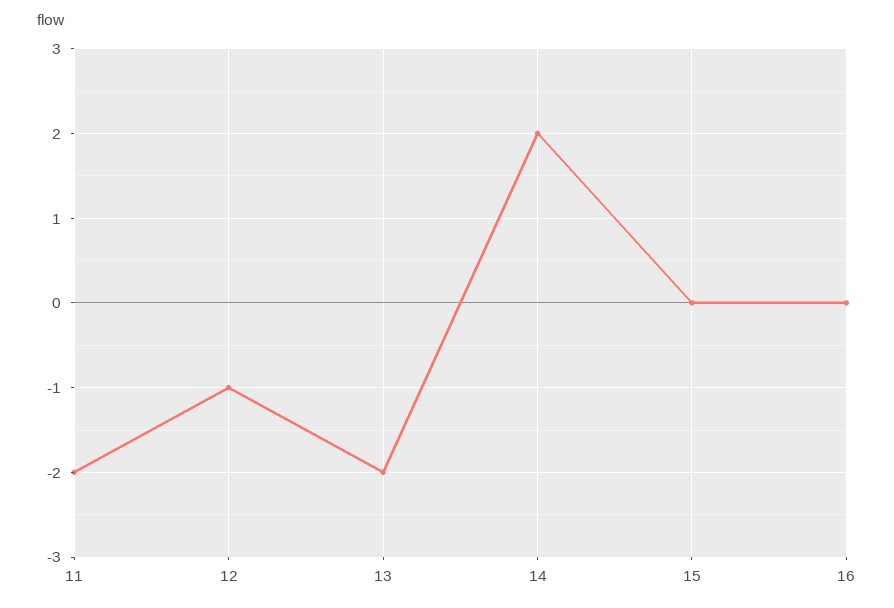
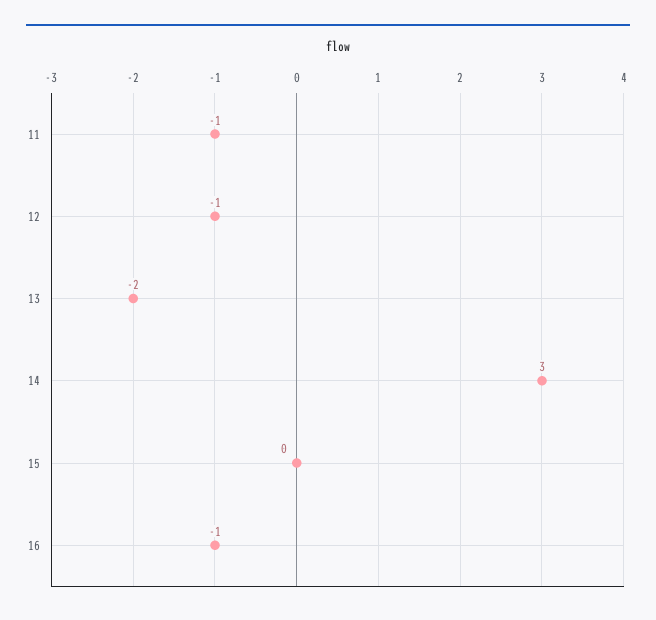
11: -2 -> -1
14: 2 -> 3
16: 0 -> -1

